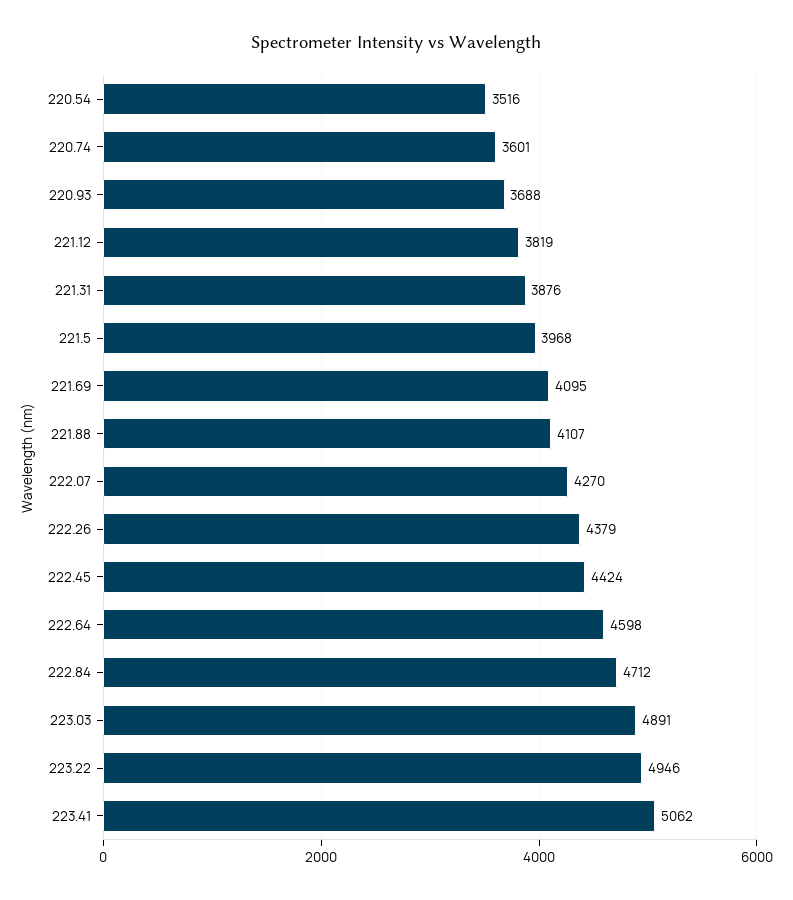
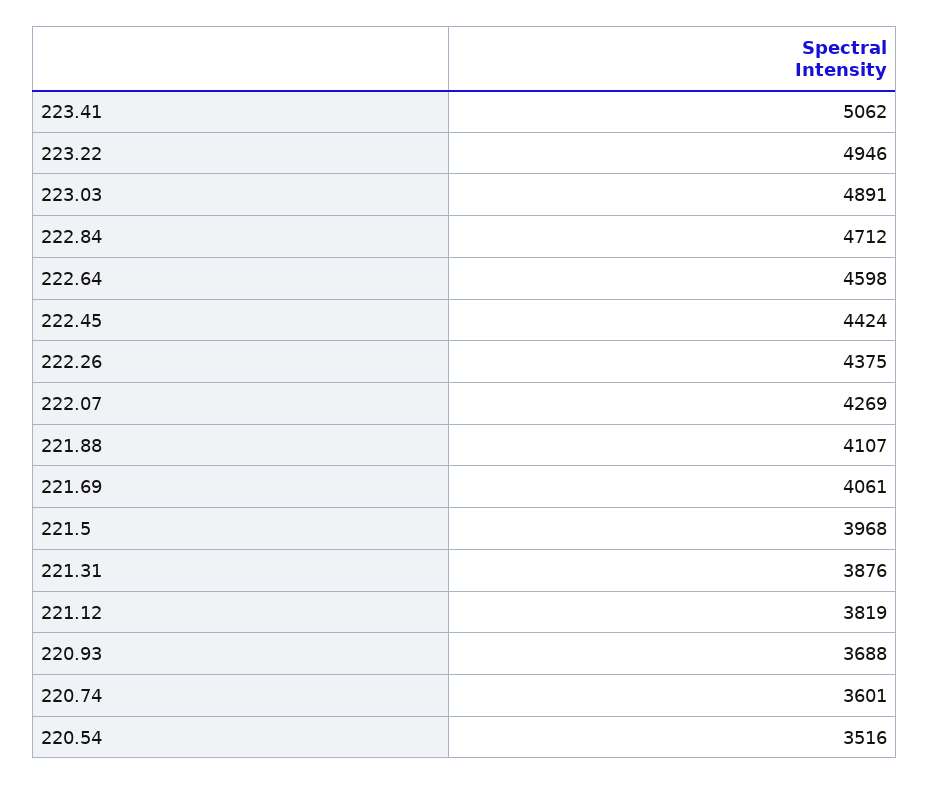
221.69: 4095 -> 4061
222.07: 4270 -> 4269
222.26: 4379 -> 4375

